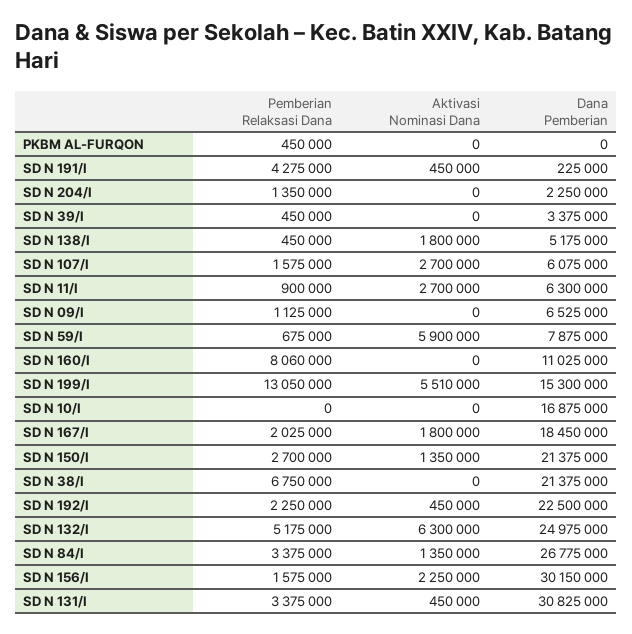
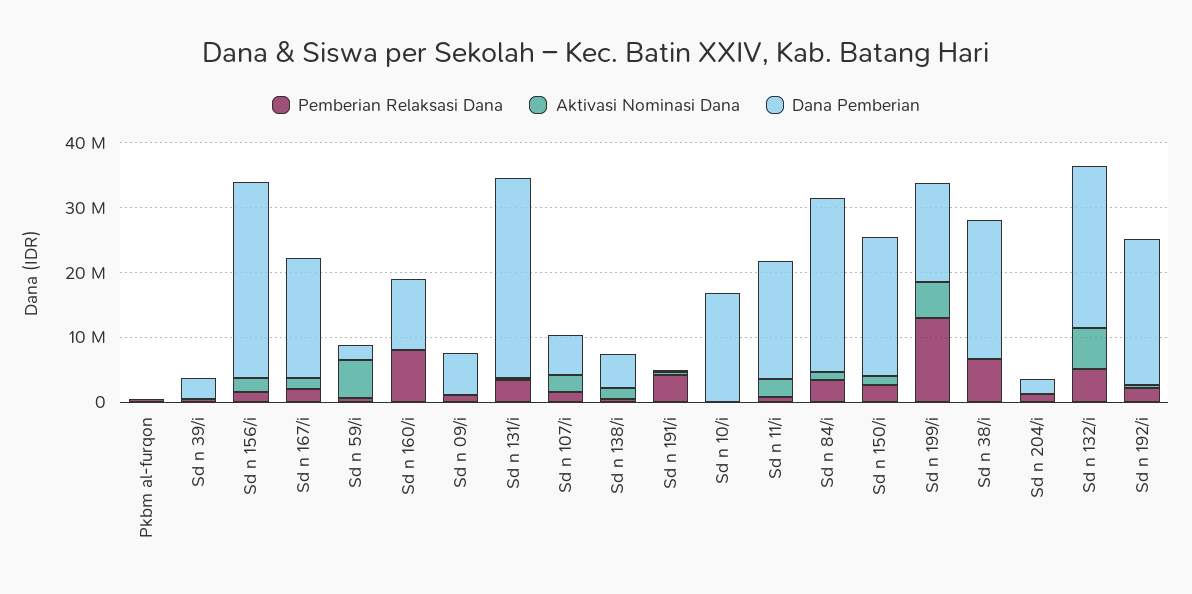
Dana Pemberian, SD N 11/I: 6300000 -> 18000000
Dana Pemberian, SD N 59/I: 7875000 -> 2000000

